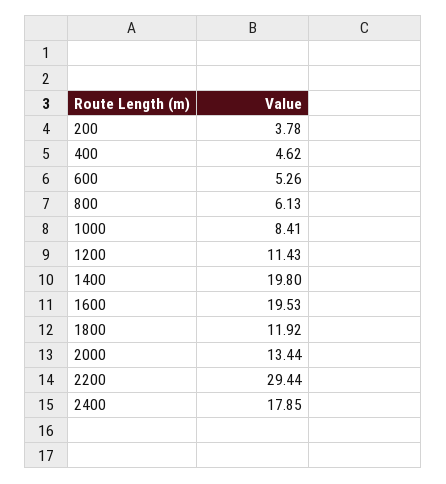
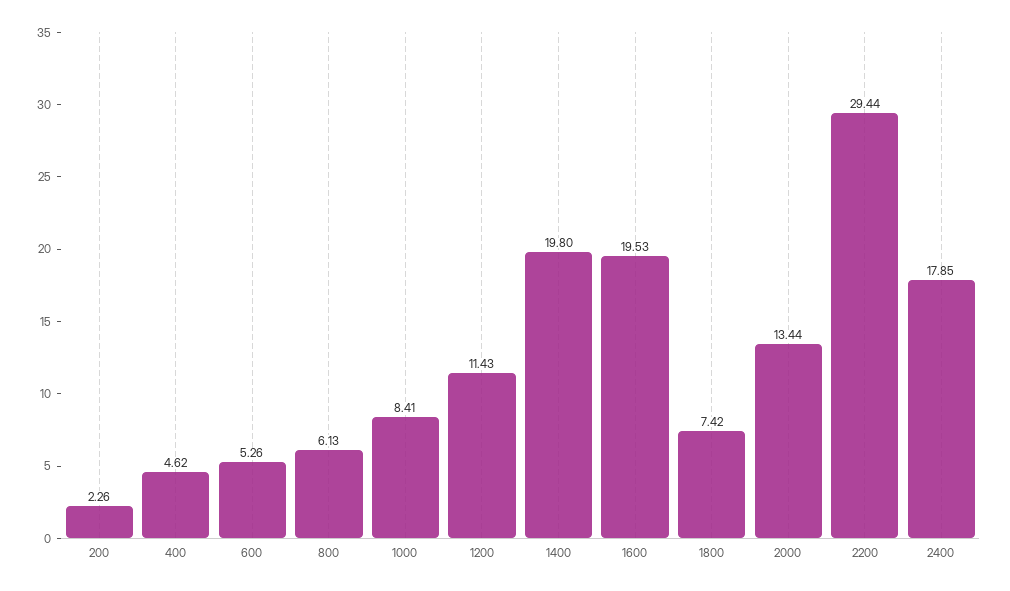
200: 3.78 -> 2.26
1800: 11.92 -> 7.42

